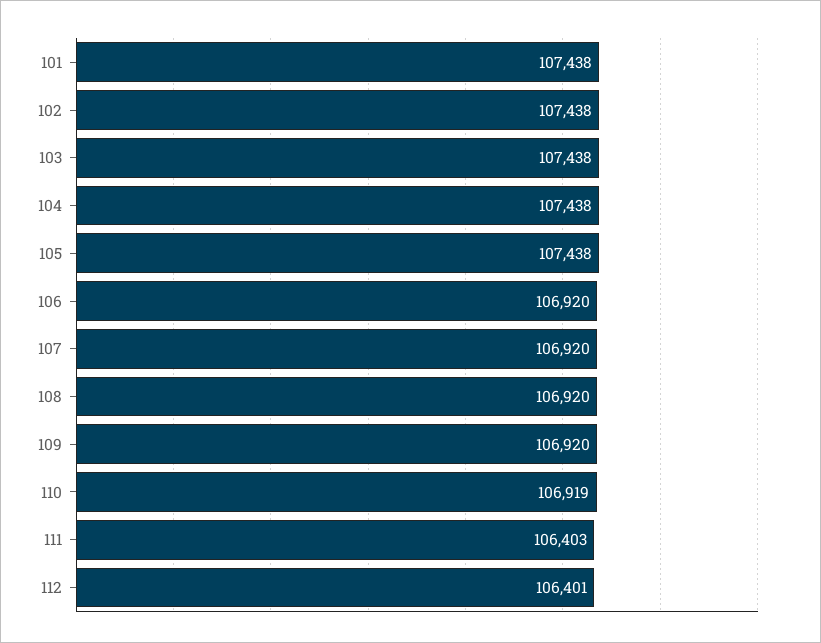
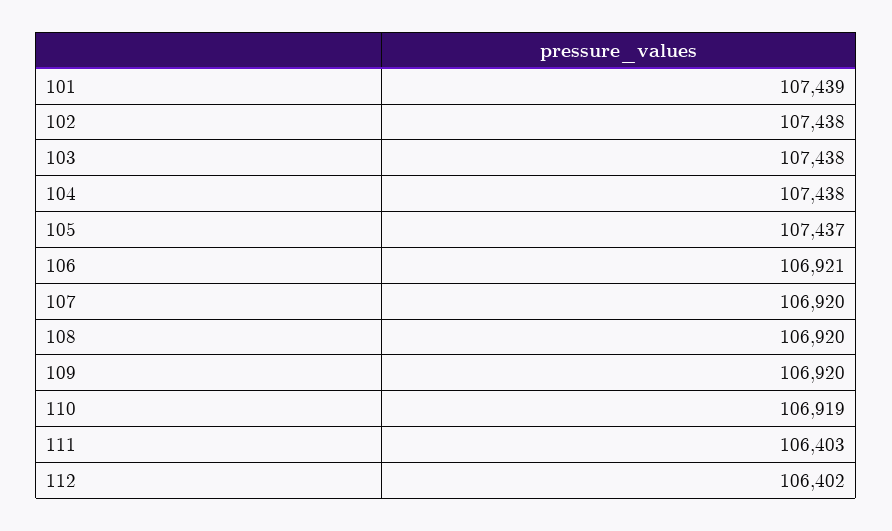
101: 107438 -> 107439
105: 107438 -> 107437
106: 106920 -> 106921
112: 106401 -> 106402

